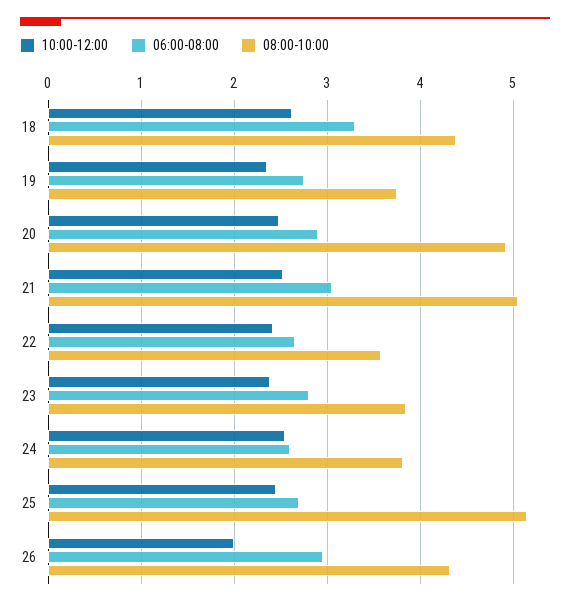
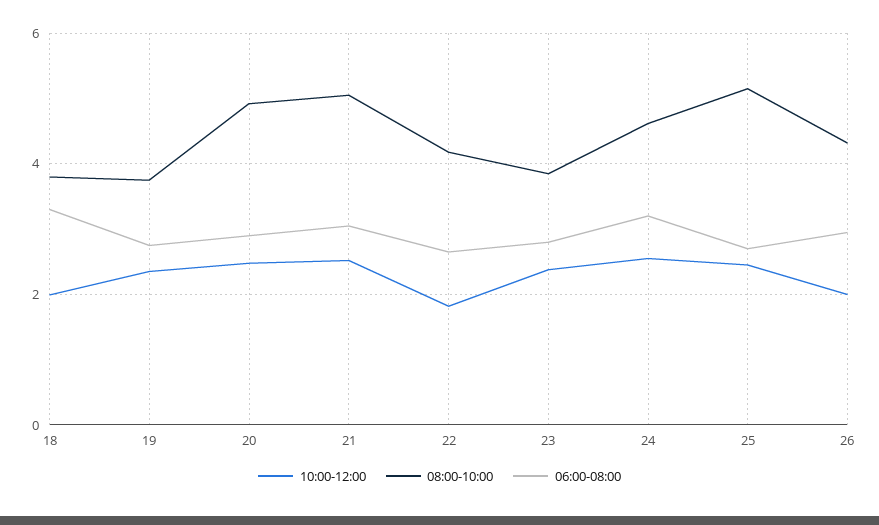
10:00-12:00, 18: 2.6 -> 2
08:00-10:00, 18: 4.4 -> 3.8
10:00-12:00, 22: 2.4 -> 1.8
08:00-10:00, 22: 3.6 -> 4.2
06:00-08:00, 24: 2.6 -> 3.2
08:00-10:00, 24: 3.8 -> 4.6

